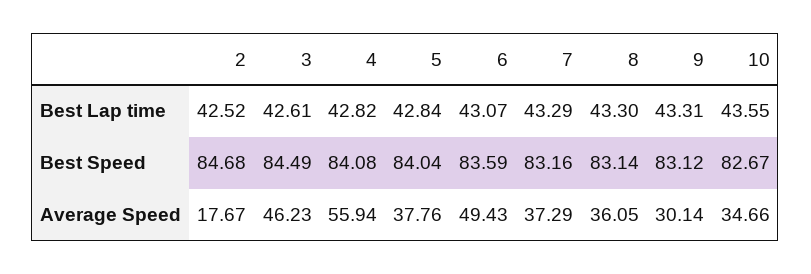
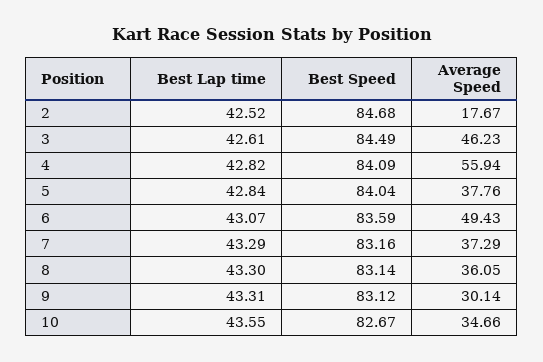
4, Best Speed: 84.08 -> 84.09

